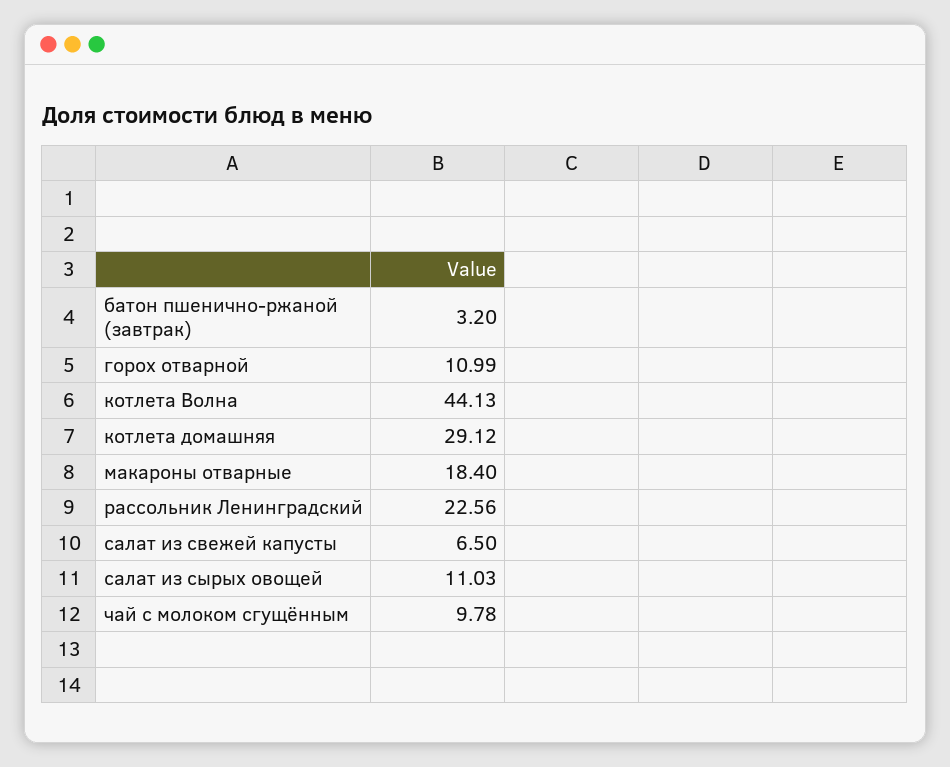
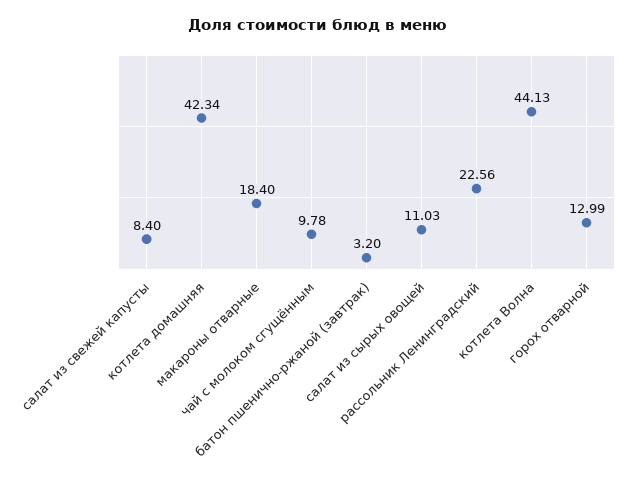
горох отварной: 10.99 -> 12.99
котлета домашняя: 29.12 -> 42.34
салат из свежей капусты: 6.5 -> 8.4

